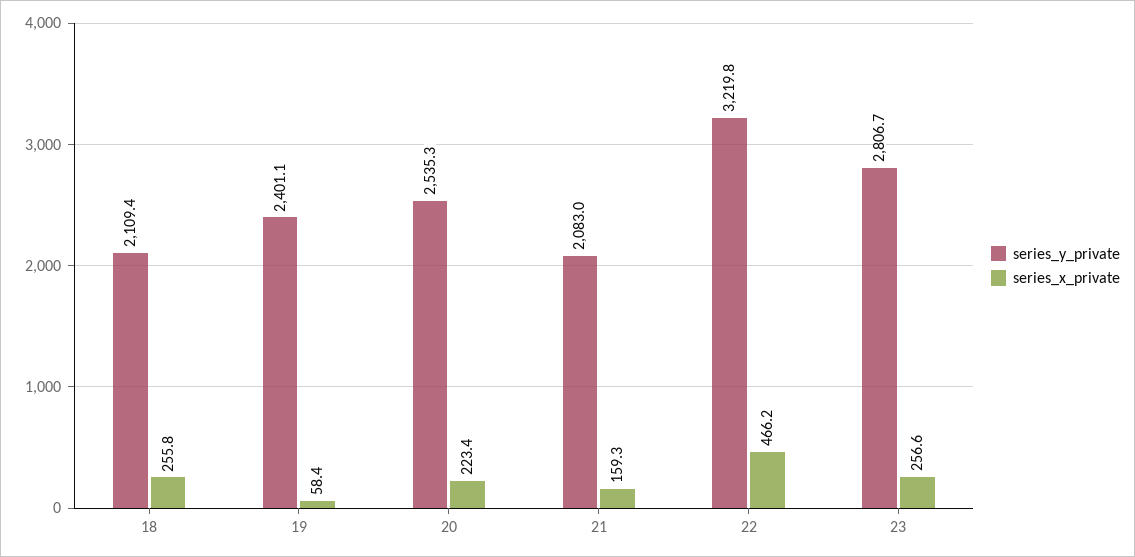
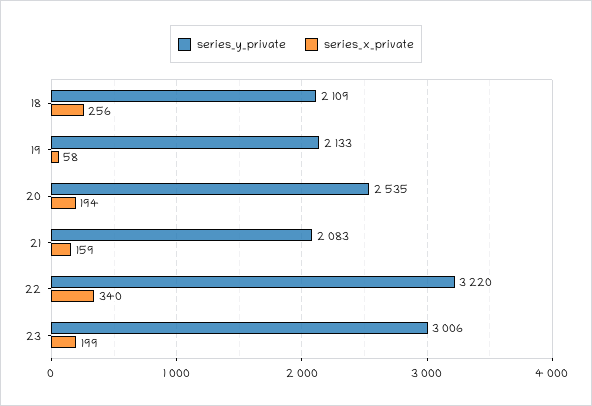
series_y_private, 19: 2401.1 -> 2133
series_x_private, 20: 223.4 -> 194
series_x_private, 22: 466.2 -> 340
series_y_private, 23: 2806.7 -> 3006
series_x_private, 23: 256.6 -> 199

